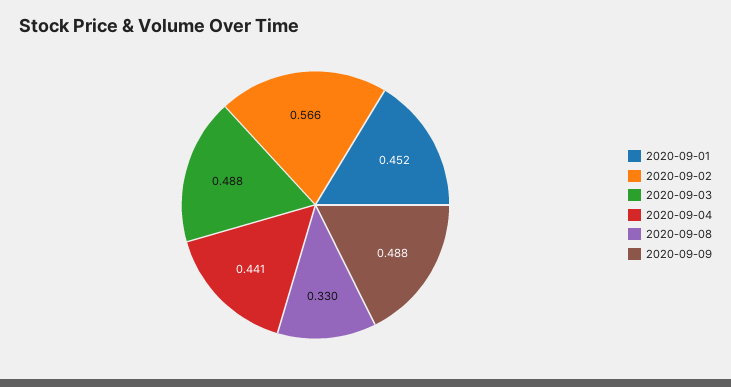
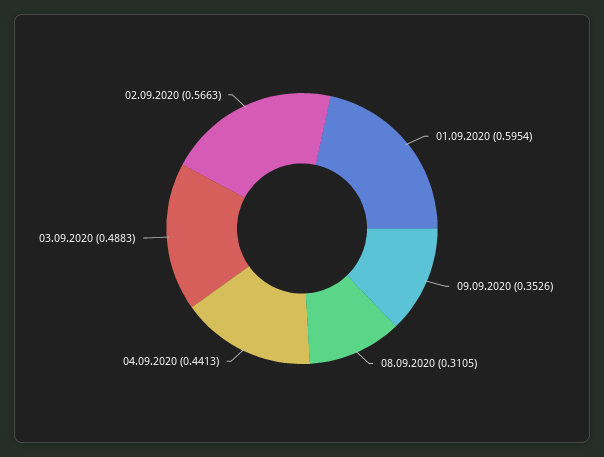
2020-09-01: 0.452 -> 0.5954
2020-09-08: 0.33 -> 0.3105
2020-09-09: 0.488 -> 0.3526

